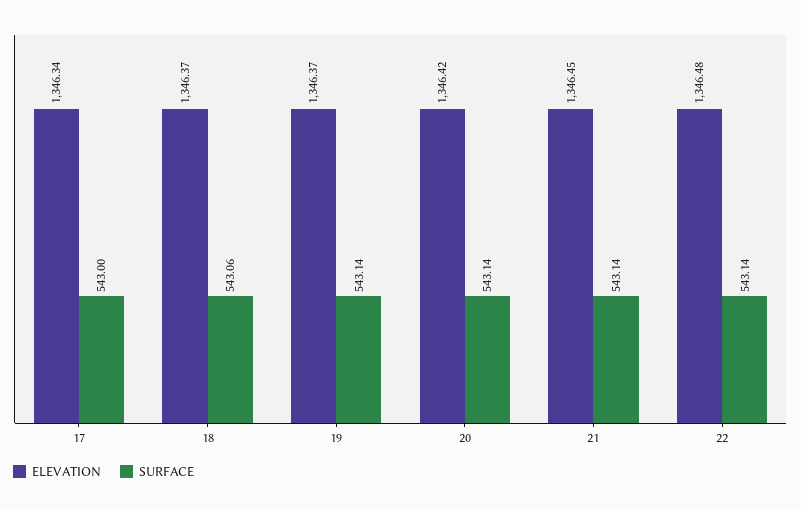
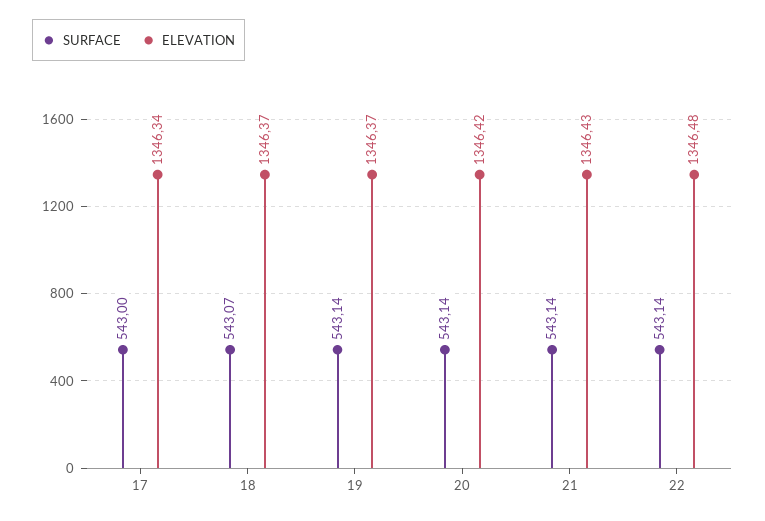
SURFACE, 18: 543.06 -> 543.07
ELEVATION, 21: 1346.45 -> 1346.43

